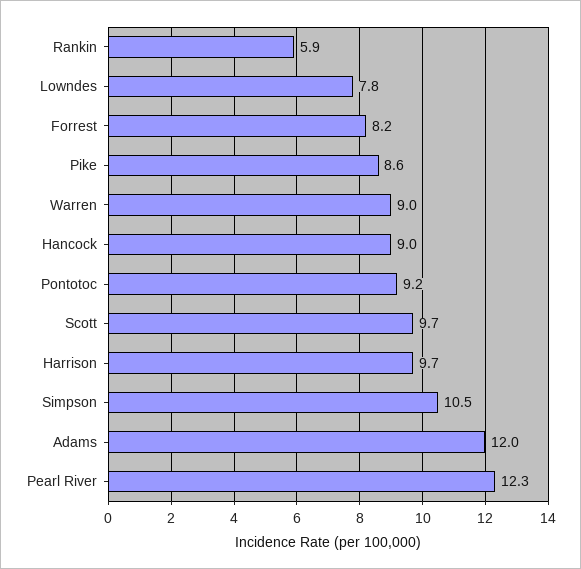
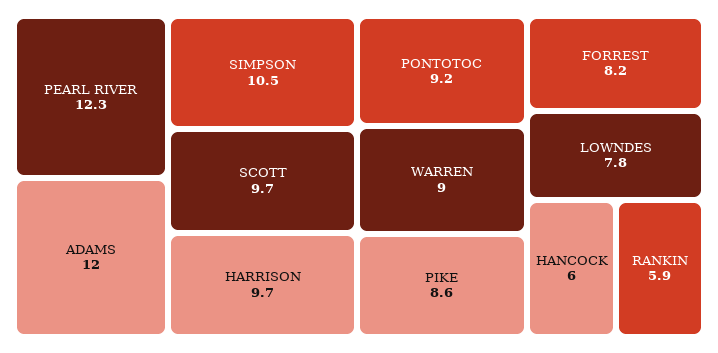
Hancock: 9 -> 6

